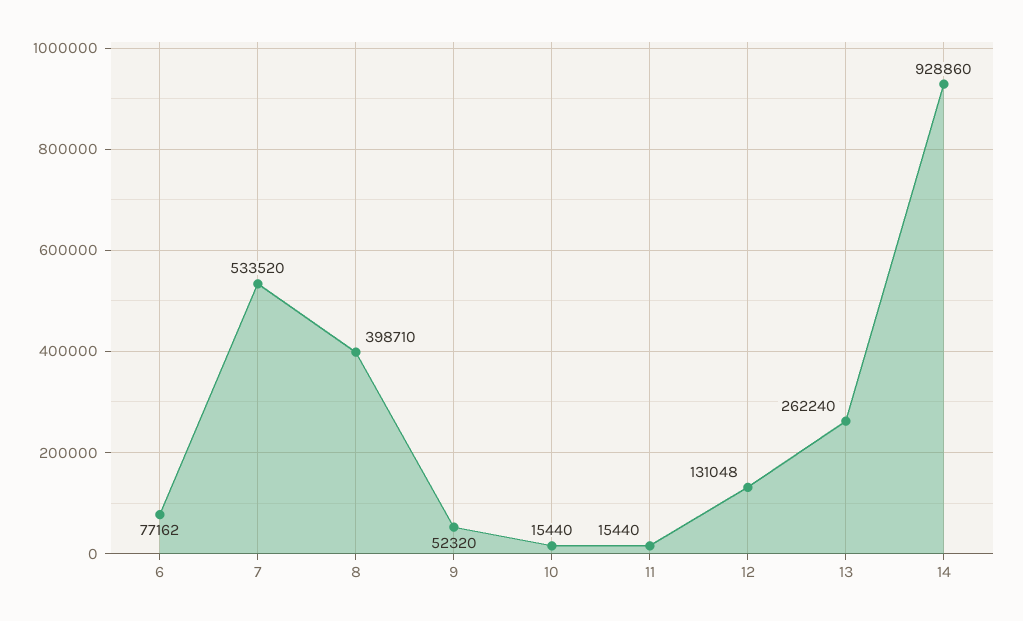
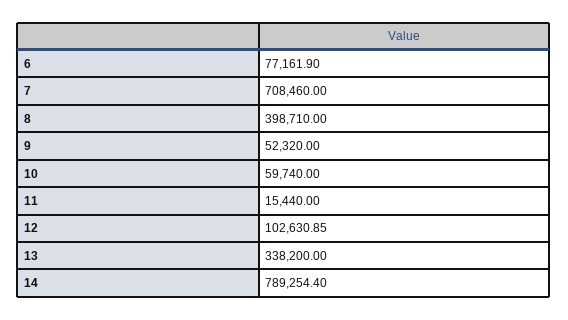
7: 533520 -> 708460
10: 15440 -> 59740
12: 131048 -> 102630.85
13: 262240 -> 338200
14: 928860 -> 789254.4

